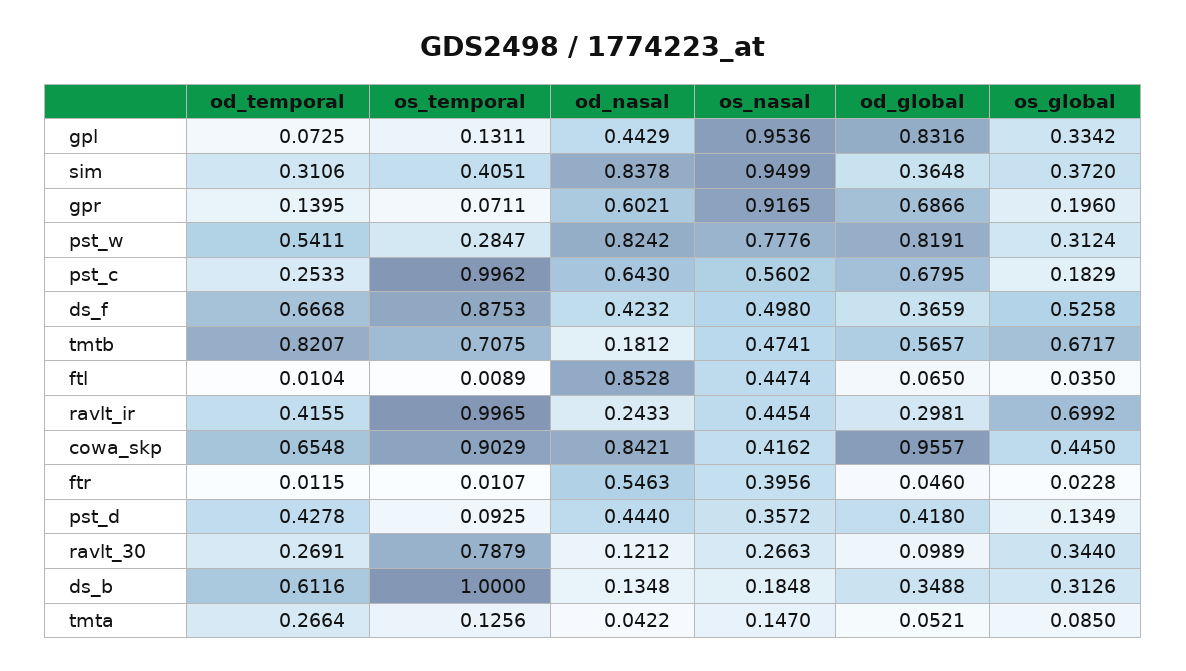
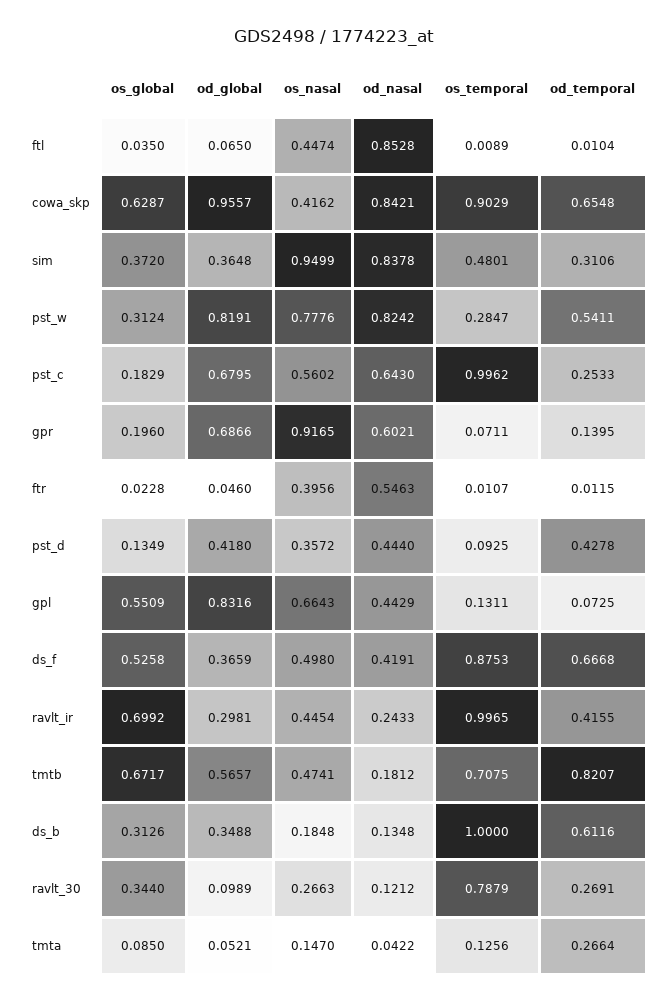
os_nasal, gpl: 0.9536 -> 0.6643
os_global, gpl: 0.3342 -> 0.5509
os_temporal, sim: 0.4051 -> 0.4801
od_nasal, ds_f: 0.4232 -> 0.4191
os_global, cowa_skp: 0.445 -> 0.6287

